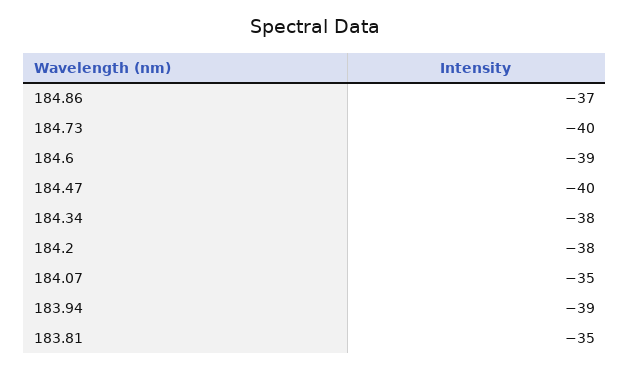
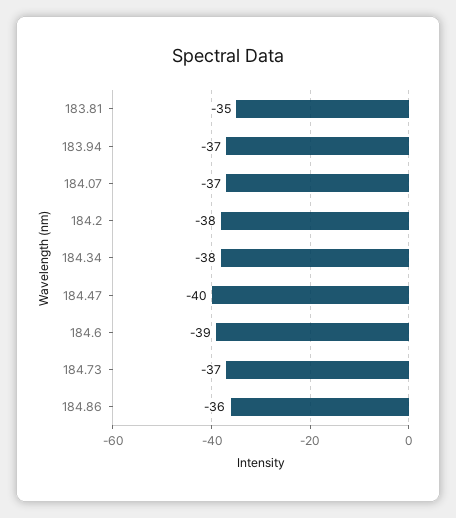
184.86: -37 -> -36
184.73: -40 -> -37
184.07: -35 -> -37
183.94: -39 -> -37

